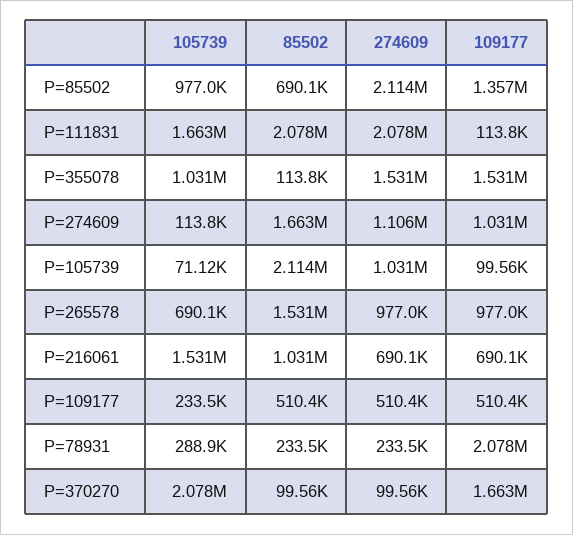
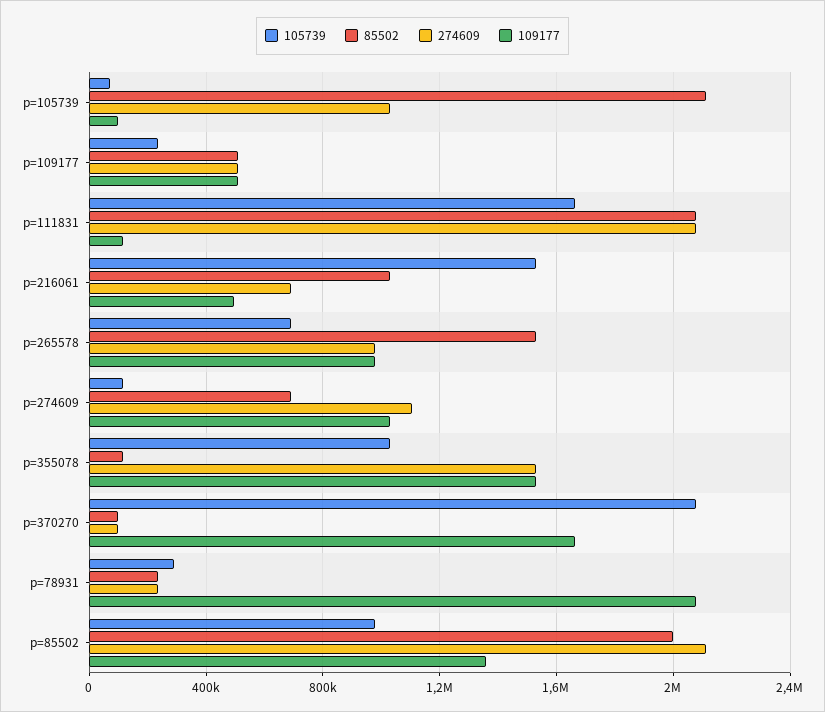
85502, P=85502: 690100 -> 2000000
85502, P=274609: 1663000 -> 700000
109177, P=216061: 690100 -> 500000

